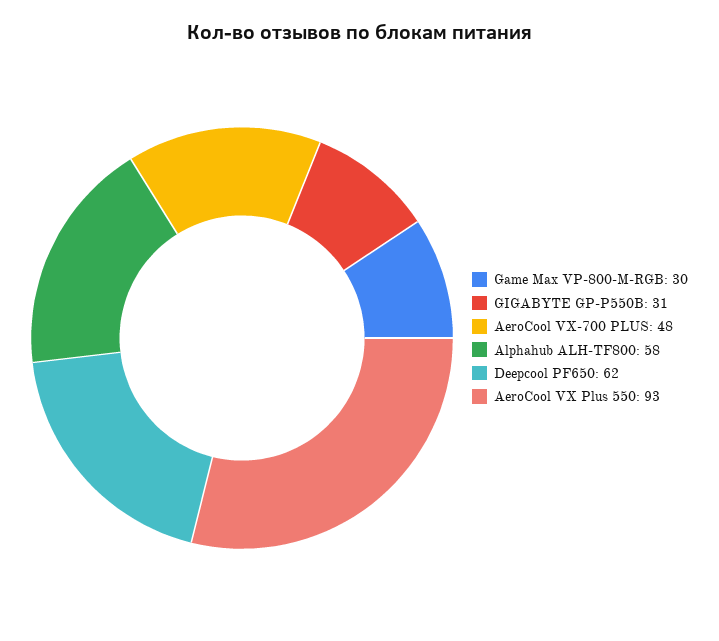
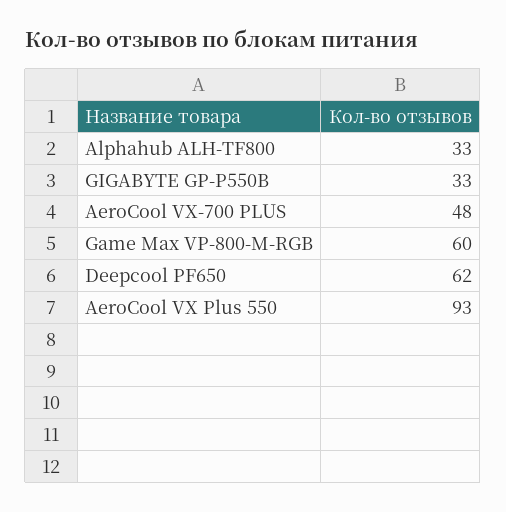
Game Max VP-800-M-RGB: 30 -> 60
GIGABYTE GP-P550B: 31 -> 33
Alphahub ALH-TF800: 58 -> 33

